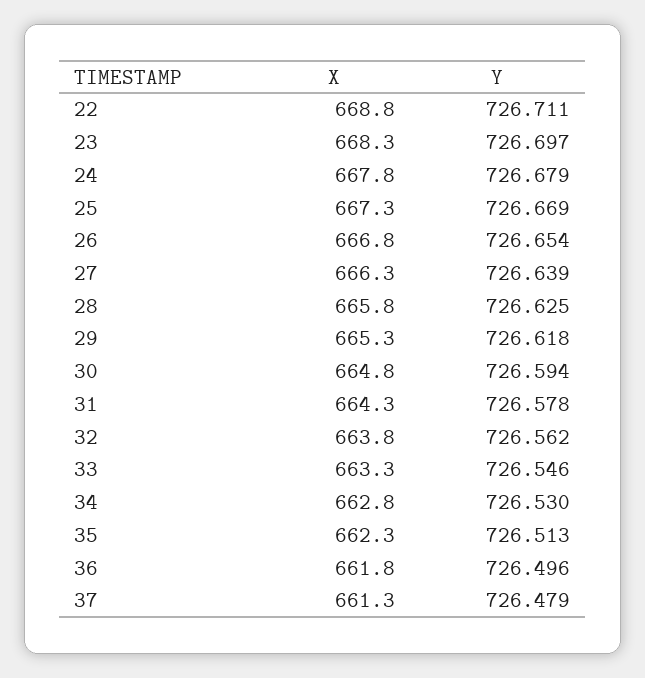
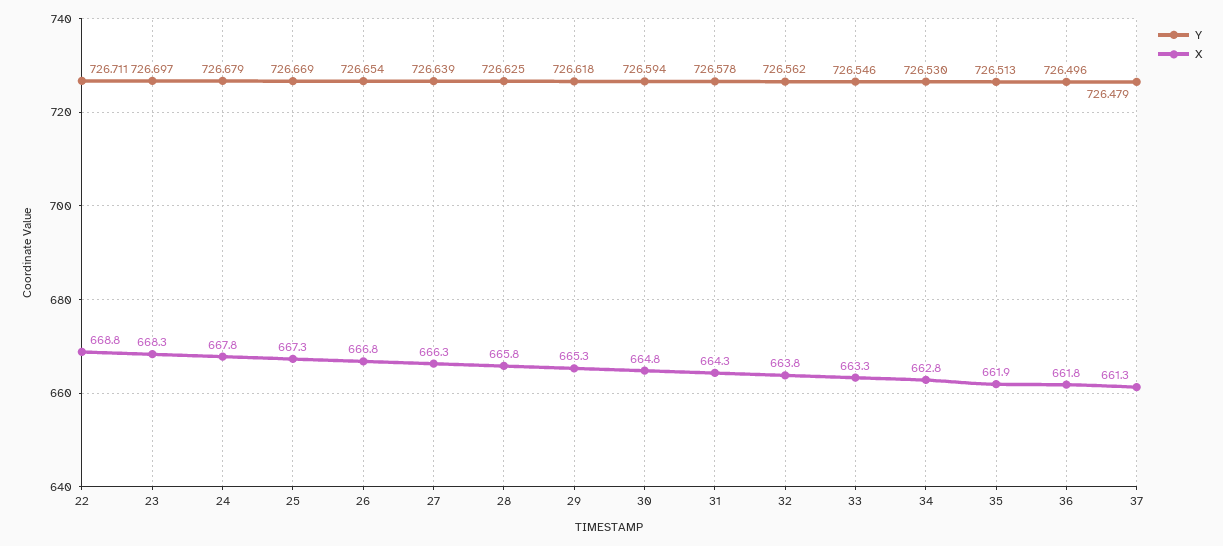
X, 35: 662.3 -> 661.9

